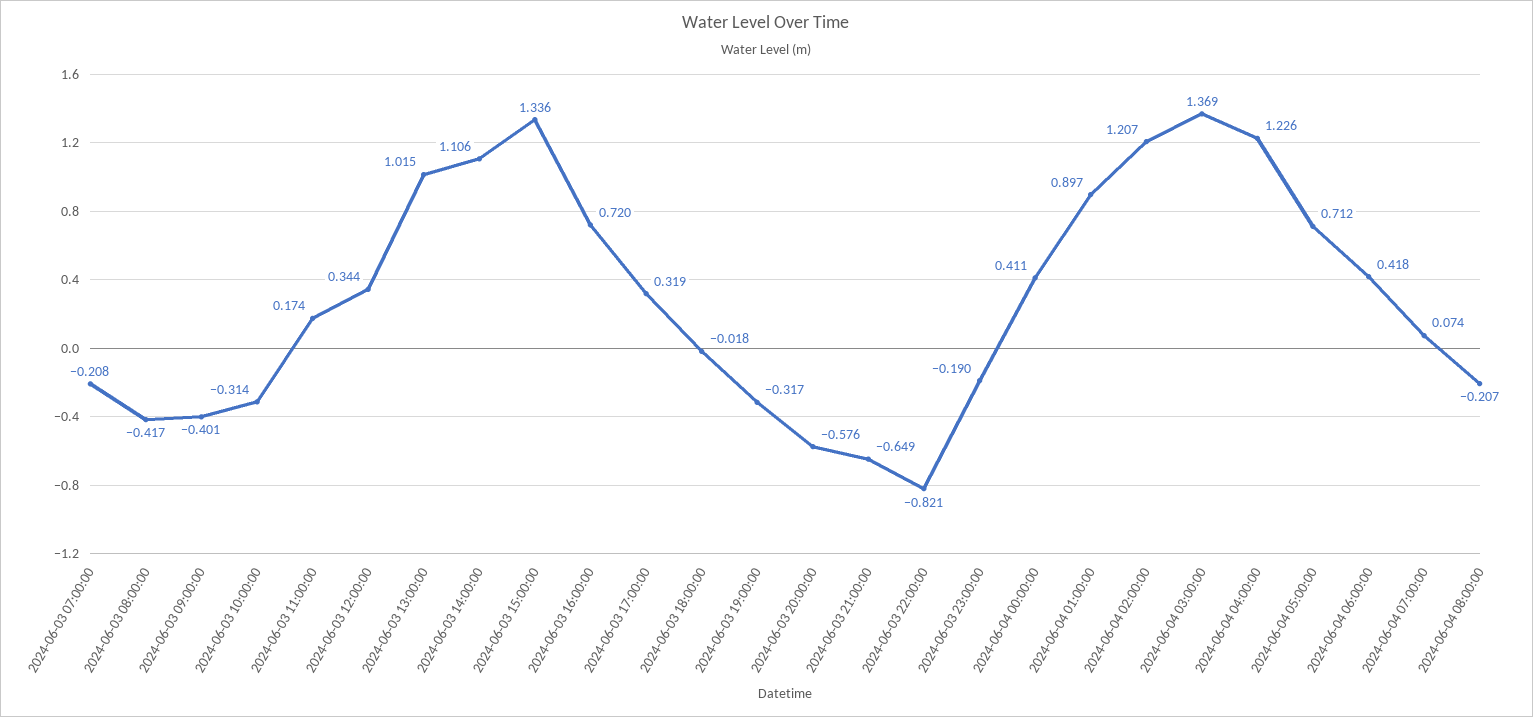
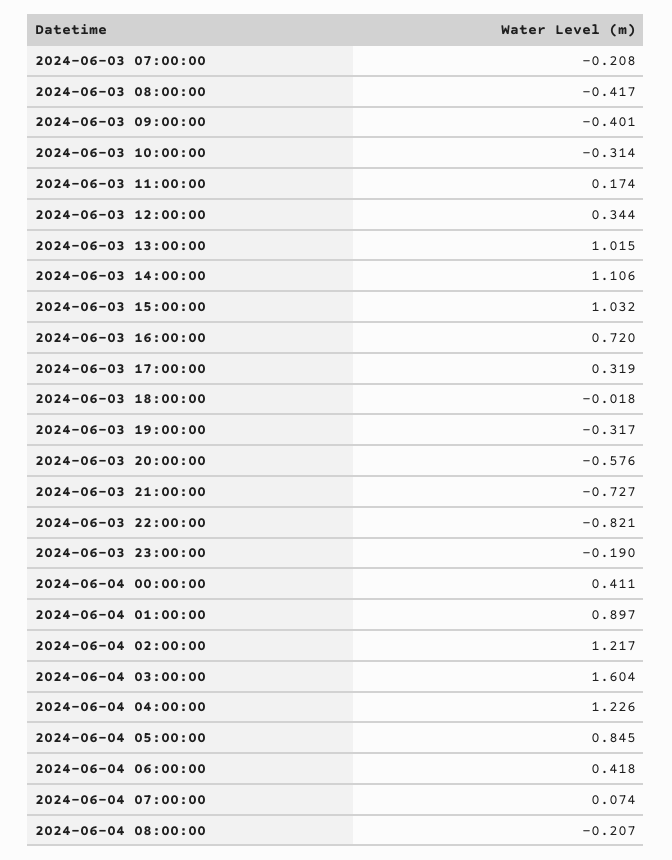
2024-06-03 15:00:00: 1.336 -> 1.032
2024-06-03 21:00:00: -0.649 -> -0.727
2024-06-04 02:00:00: 1.207 -> 1.217
2024-06-04 03:00:00: 1.369 -> 1.604
2024-06-04 05:00:00: 0.712 -> 0.845

